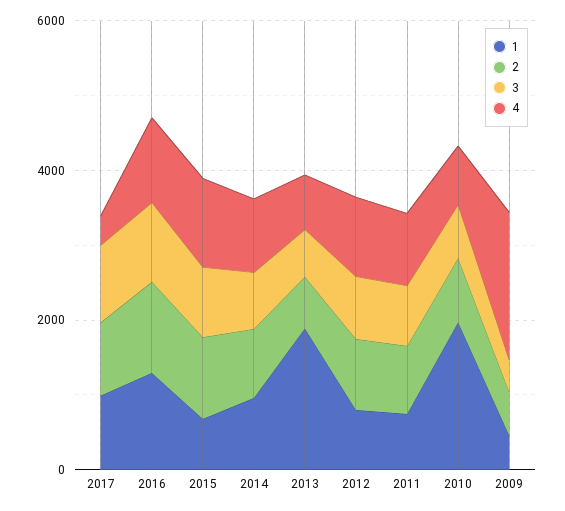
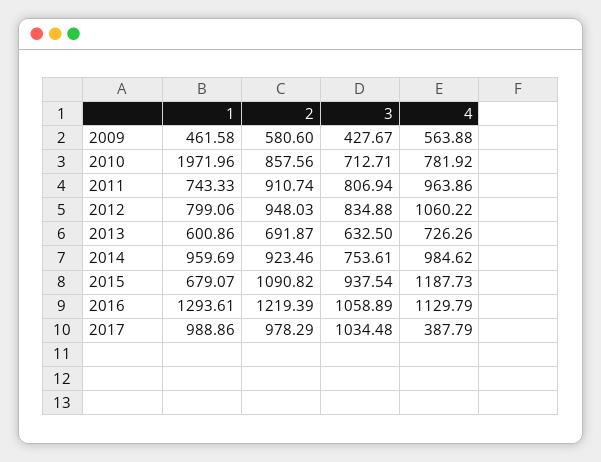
1, 2013: 2000 -> 600.86
4, 2009: 2000 -> 563.88

